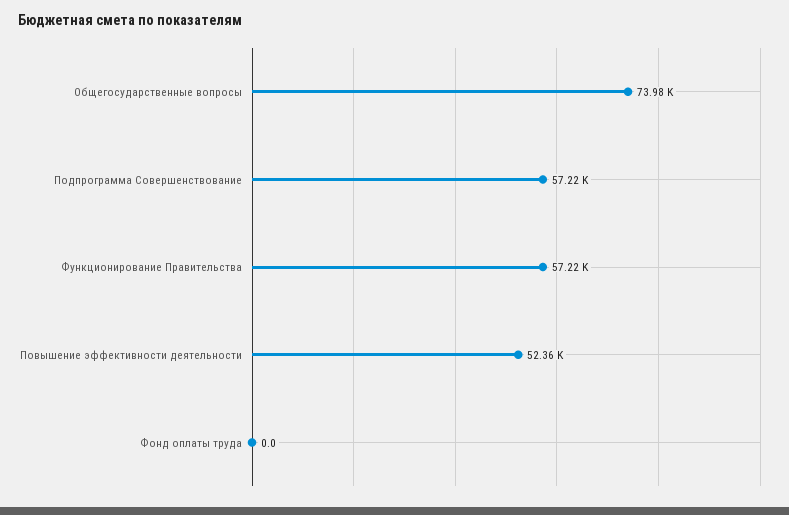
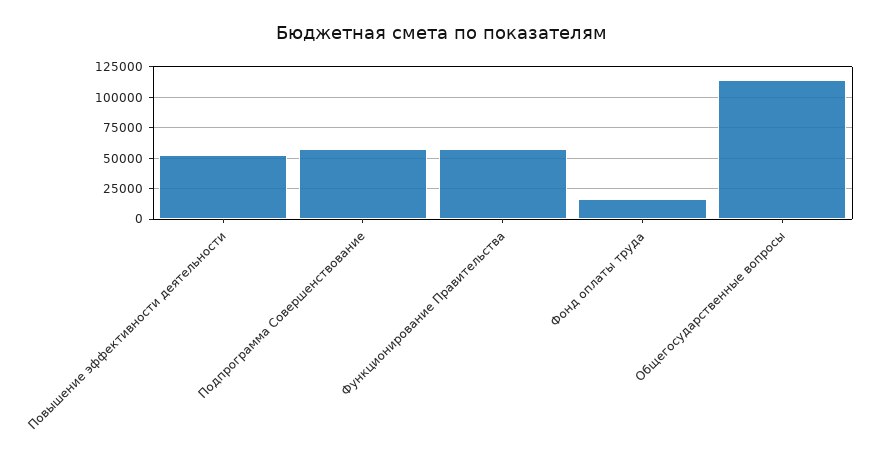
Общегосударственные вопросы: 73980 -> 115000
Фонд оплаты труда: 0 -> 15000

